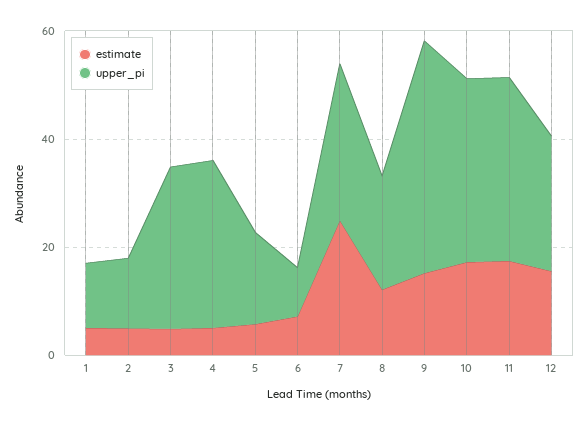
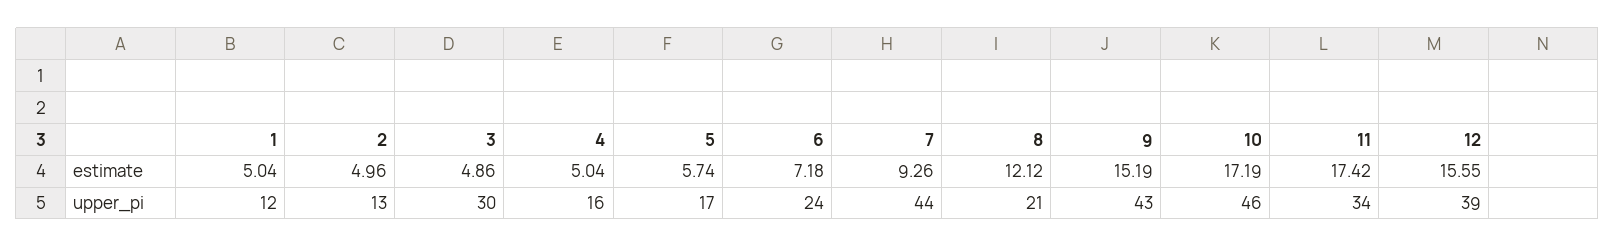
upper_pi, 4: 30 -> 16
upper_pi, 6: 10 -> 24
estimate, 7: 25 -> 9.26
upper_pi, 7: 30 -> 44
upper_pi, 10: 35 -> 46
upper_pi, 12: 25 -> 39

